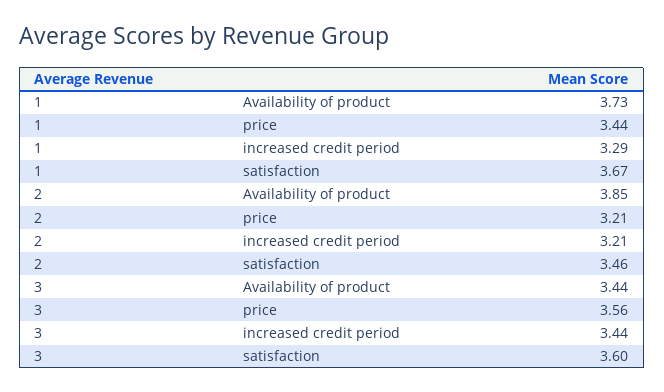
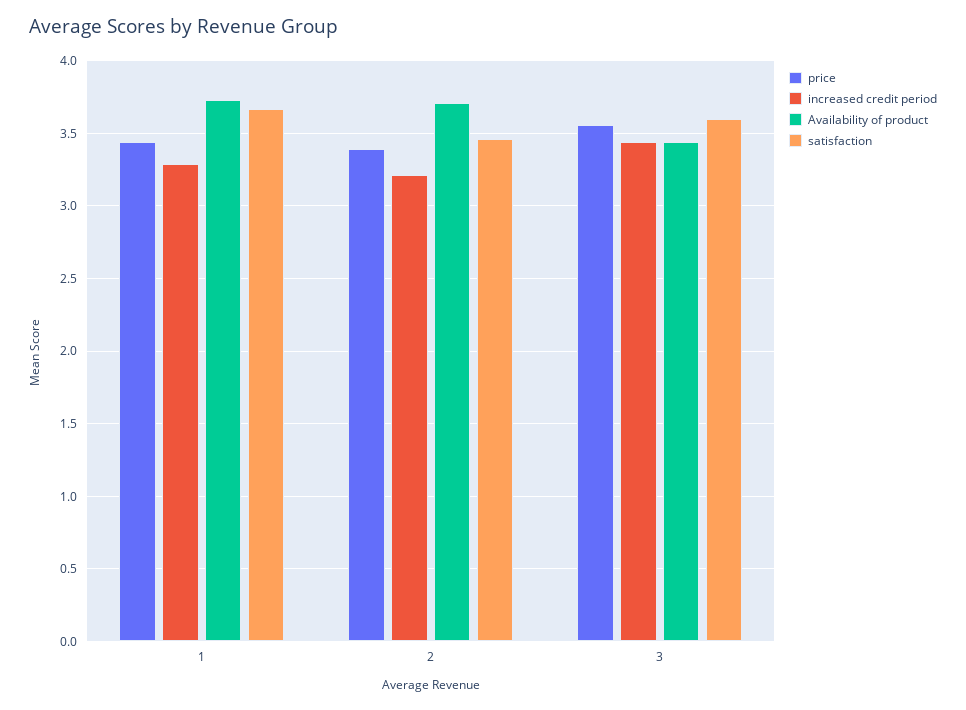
Availability of product, 2: 3.85 -> 3.7
price, 2: 3.21 -> 3.4

